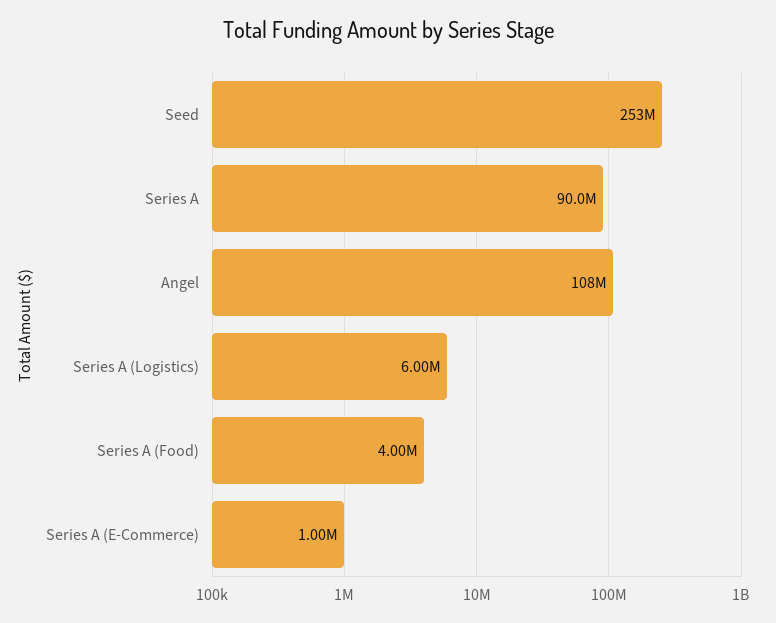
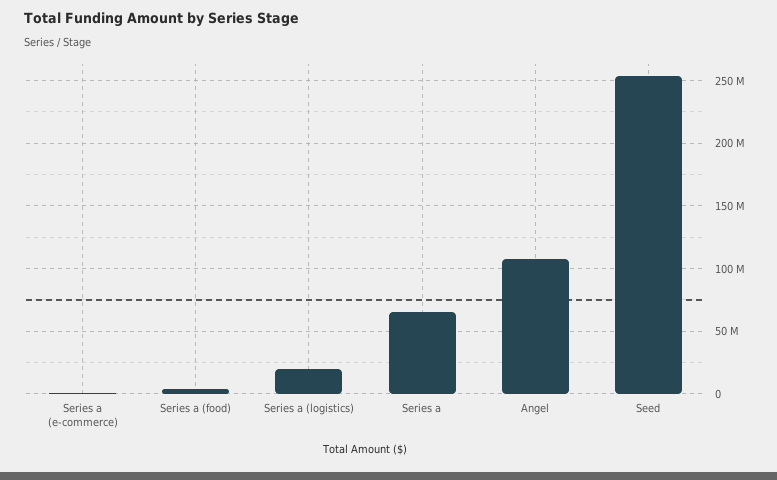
Series A: 90000000 -> 65000000
Series A (Logistics): 6000000 -> 20000000

